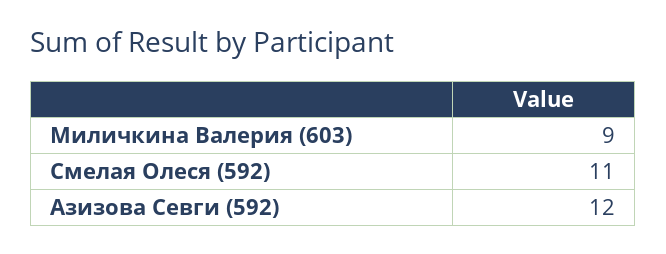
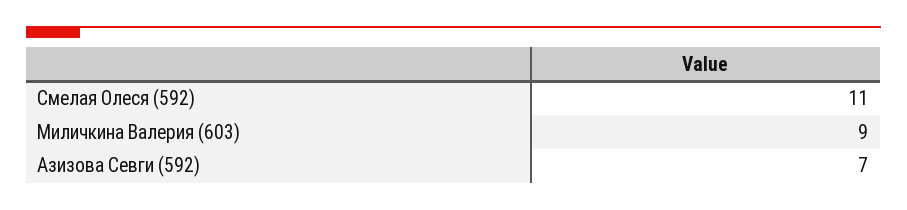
Азизова Севги (592): 12 -> 7

